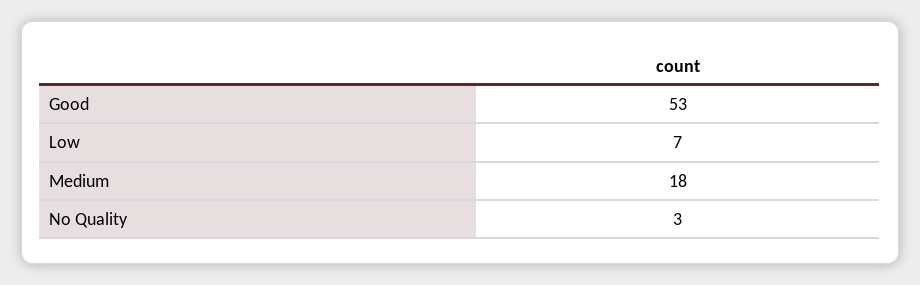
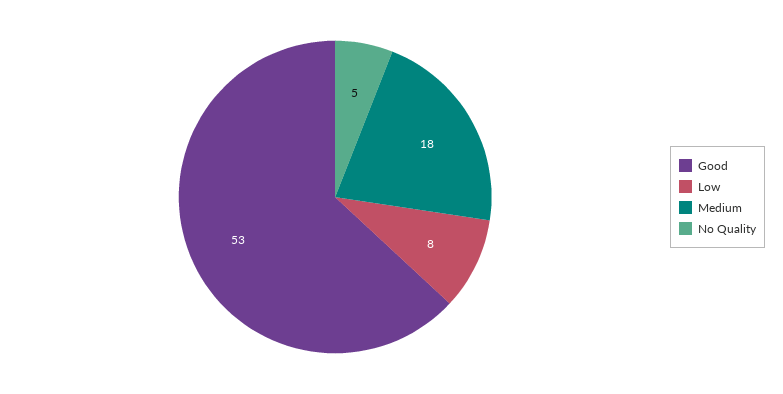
Low: 7 -> 8
No Quality: 3 -> 5

